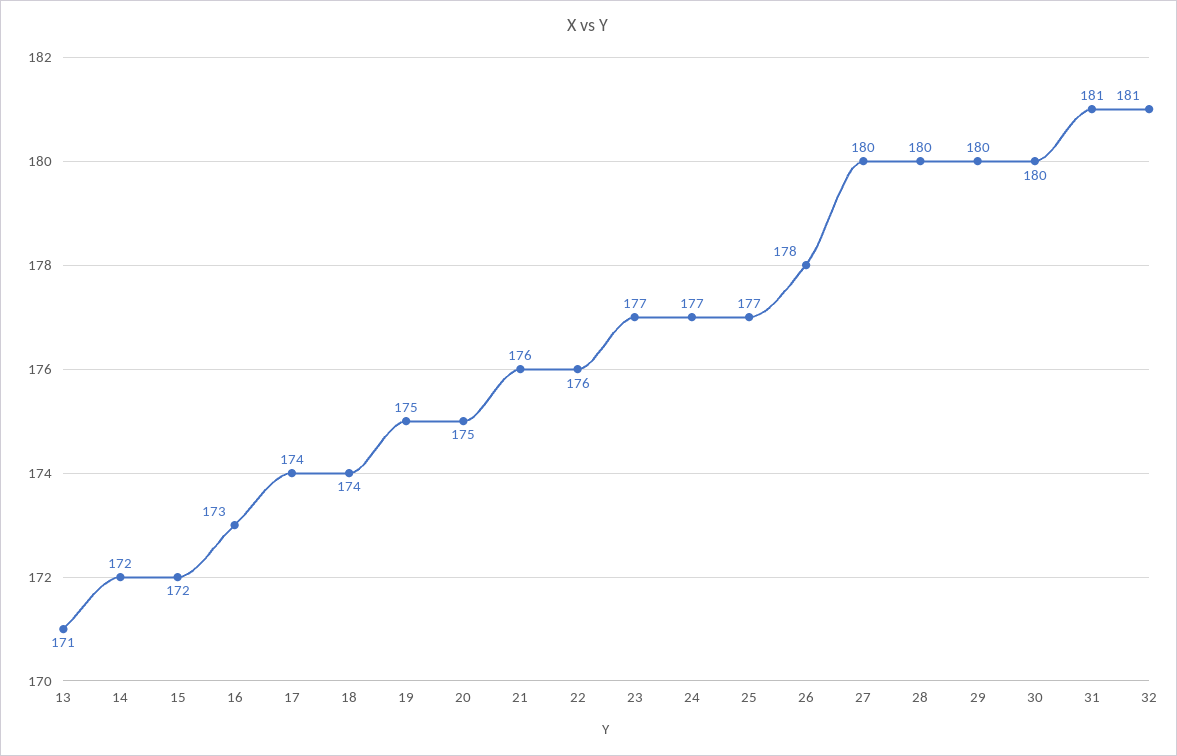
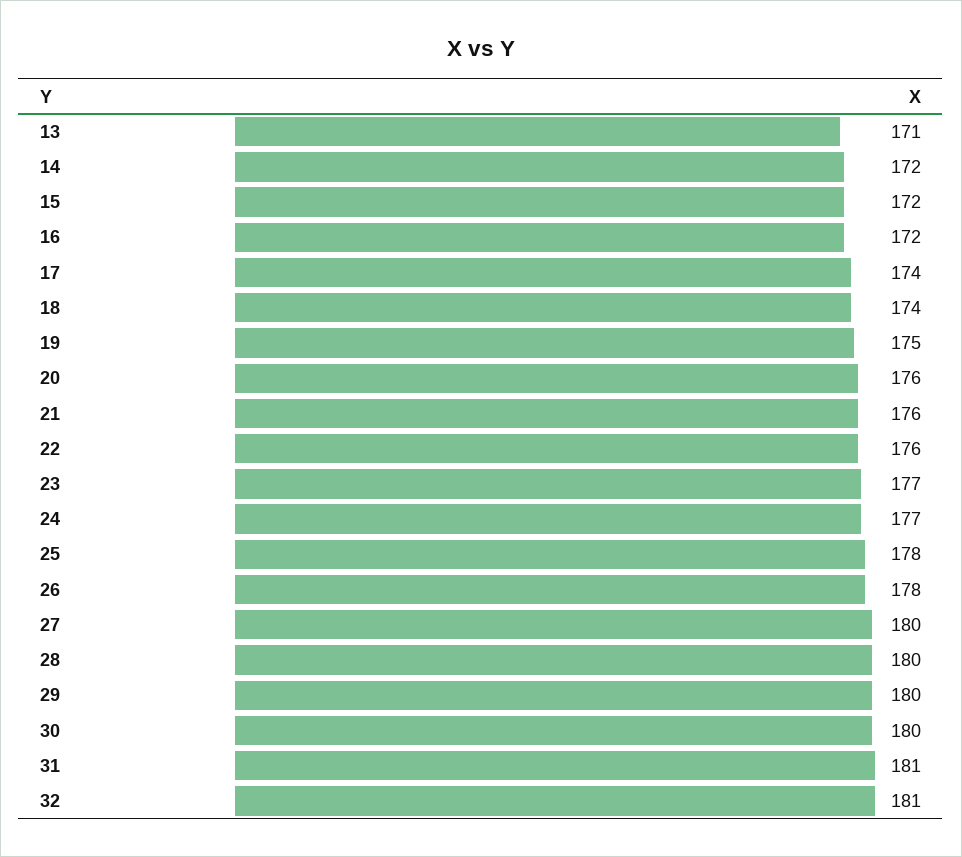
16: 173 -> 172
20: 175 -> 176
25: 177 -> 178

